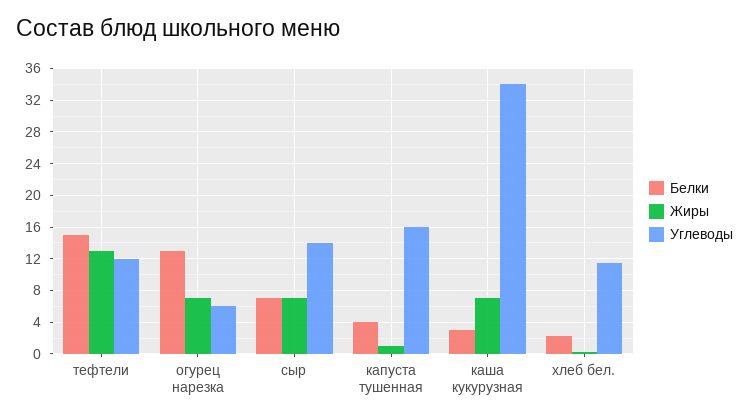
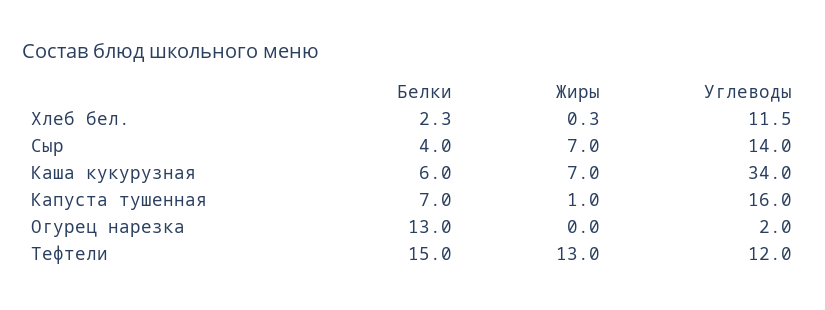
Жиры, огурец нарезка: 7 -> 0
Углеводы, огурец нарезка: 6 -> 2
Белки, сыр: 7 -> 4
Белки, капуста тушенная: 4 -> 7
Белки, каша кукурузная: 3 -> 6

